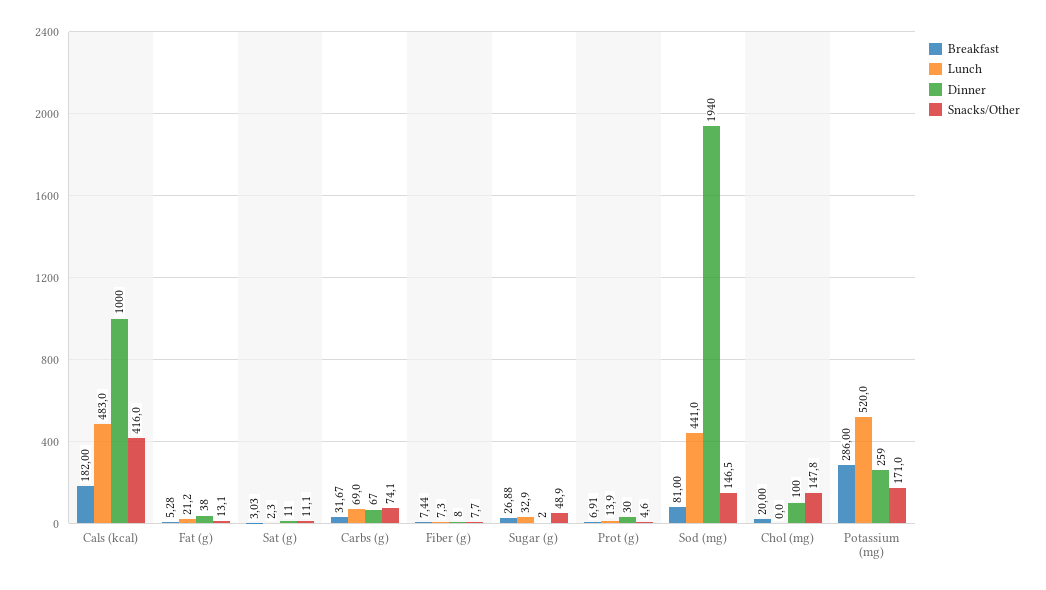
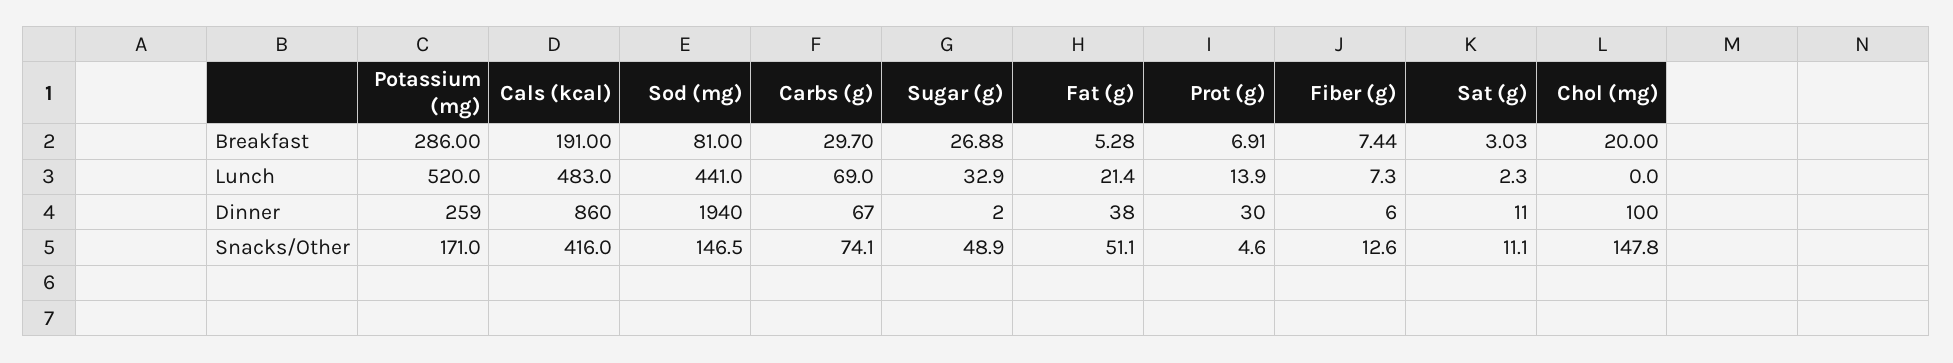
Breakfast, Cals (kcal): 182 -> 191
Dinner, Cals (kcal): 1000 -> 860
Lunch, Fat (g): 21.2 -> 21.4
Snacks/Other, Fat (g): 13.1 -> 51.1
Breakfast, Carbs (g): 31.67 -> 29.7
Dinner, Fiber (g): 8 -> 6
Snacks/Other, Fiber (g): 7.7 -> 12.6

